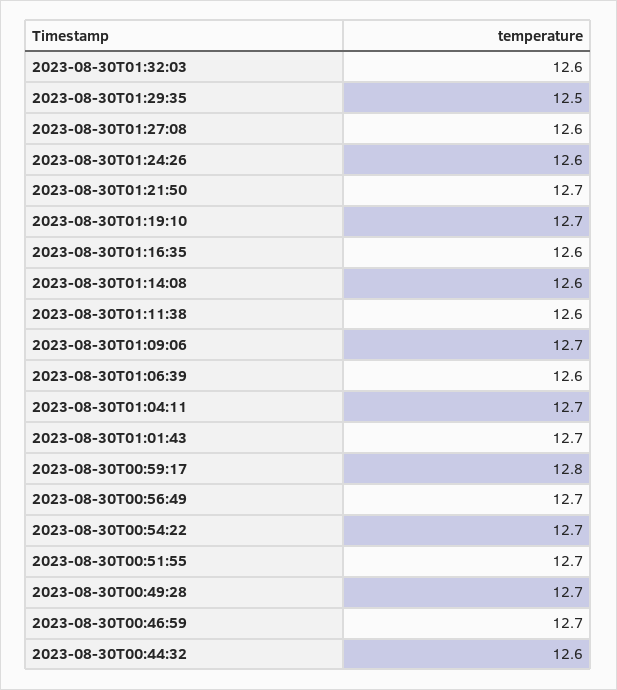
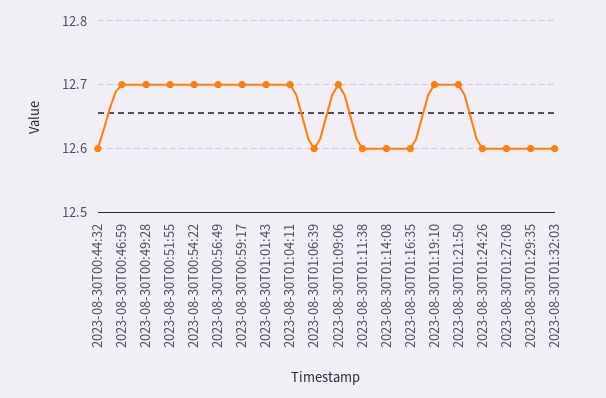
2023-08-30T01:29:35: 12.5 -> 12.6
2023-08-30T00:59:17: 12.8 -> 12.7

